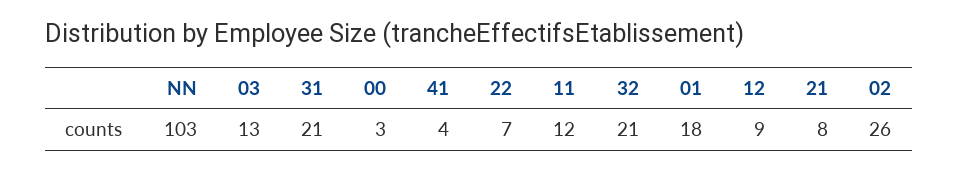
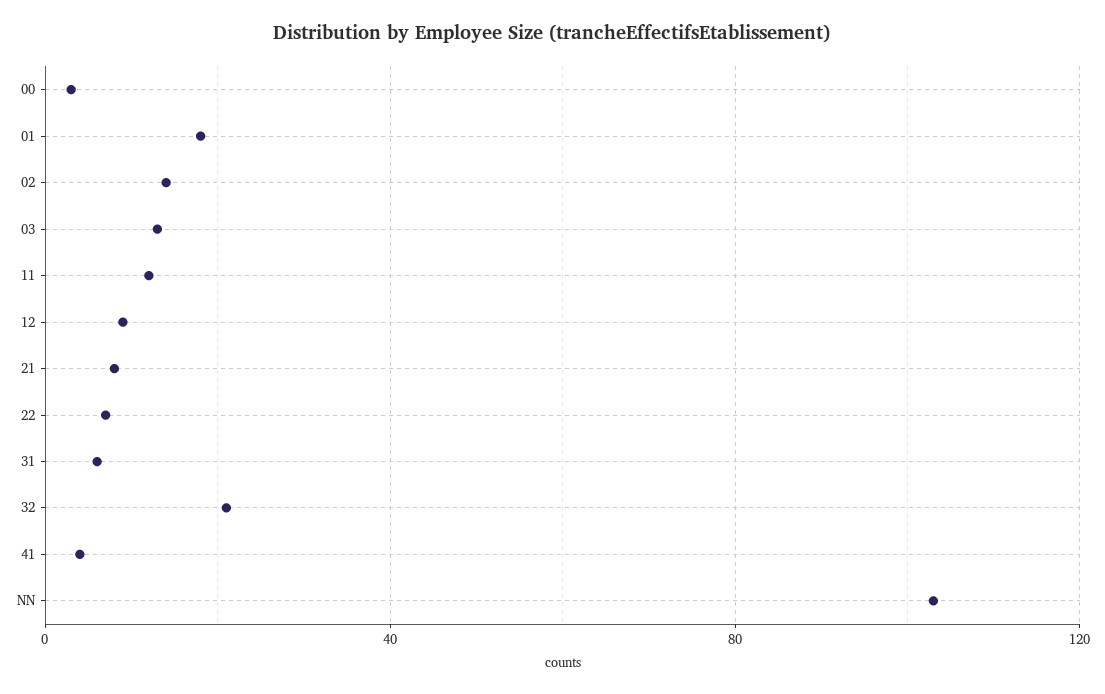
31: 21 -> 5
02: 26 -> 15

